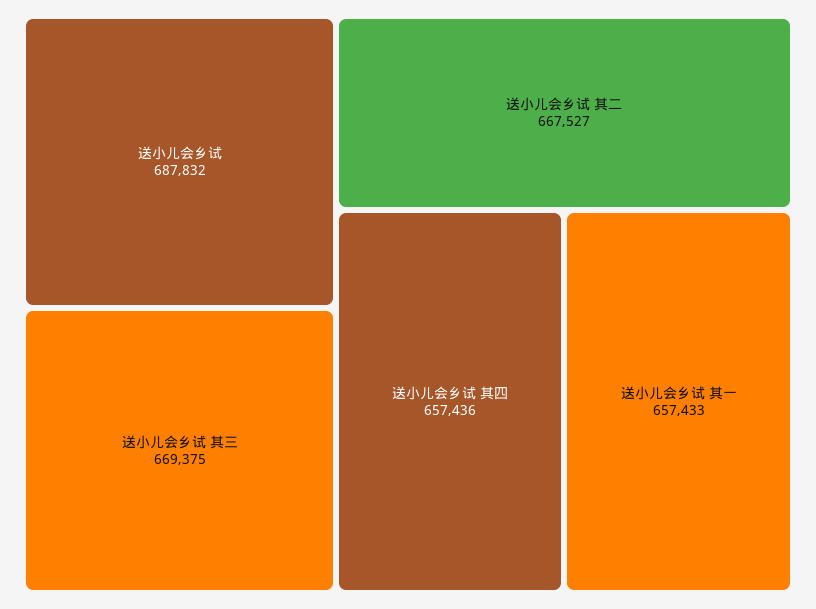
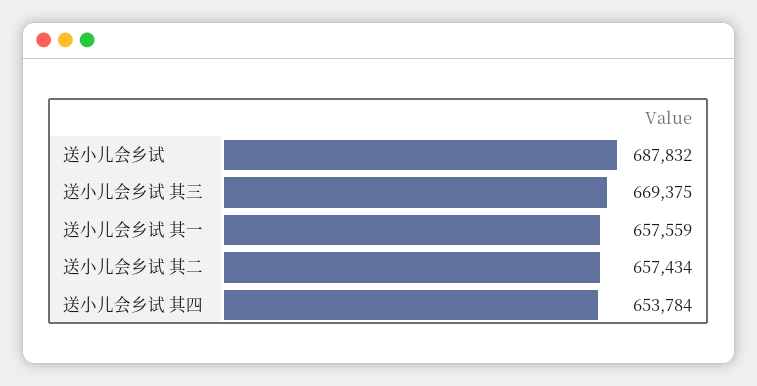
送小儿会乡试 其二: 667527 -> 657434
送小儿会乡试 其四: 657436 -> 653784
送小儿会乡试 其一: 657433 -> 657559

